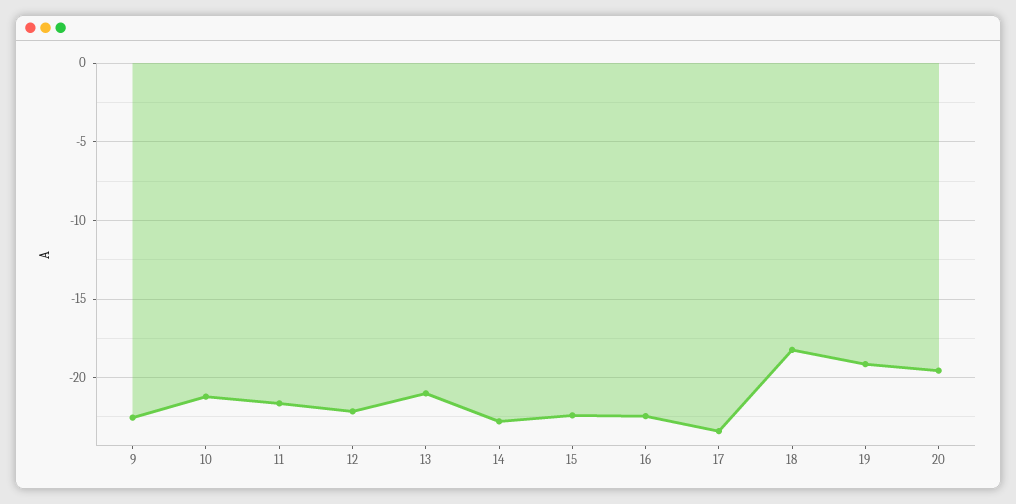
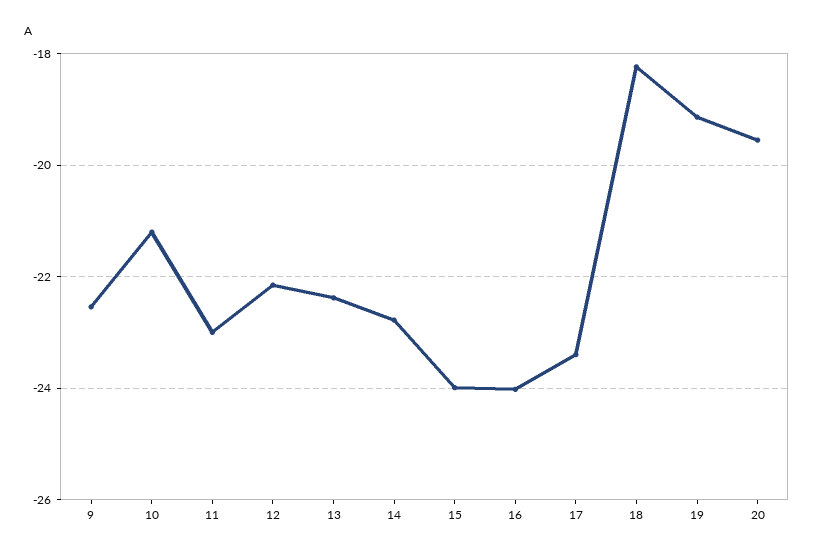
11: -21.5 -> -23
13: -21 -> -22.4
15: -22.5 -> -24
16: -22.5 -> -24

